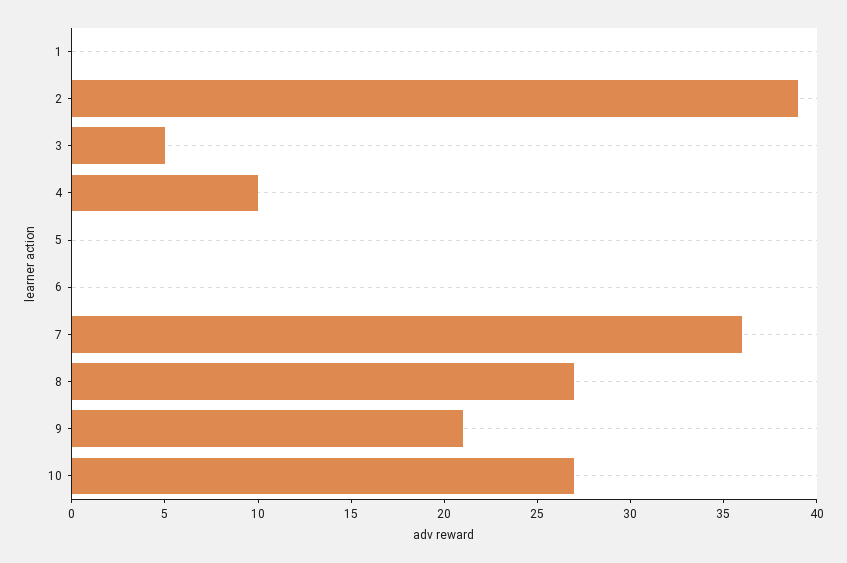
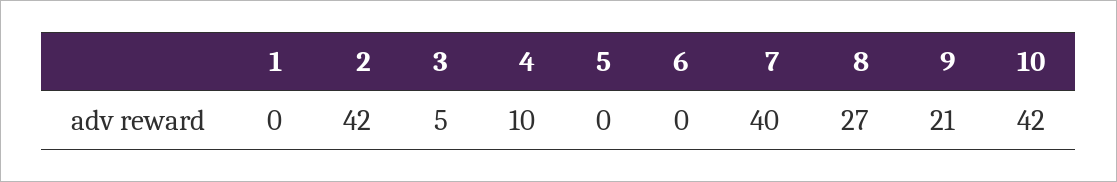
2: 39 -> 42
7: 36 -> 40
10: 27 -> 42

